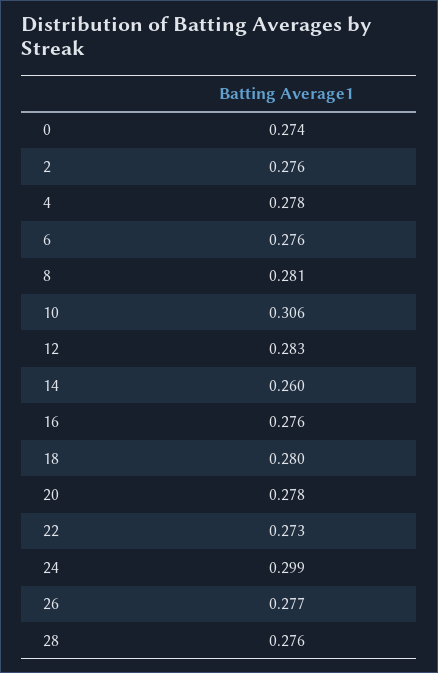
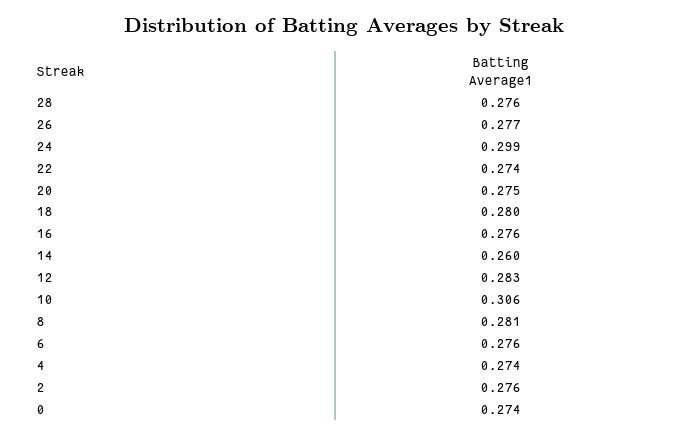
4: 0.278 -> 0.274
20: 0.278 -> 0.275
22: 0.273 -> 0.274

